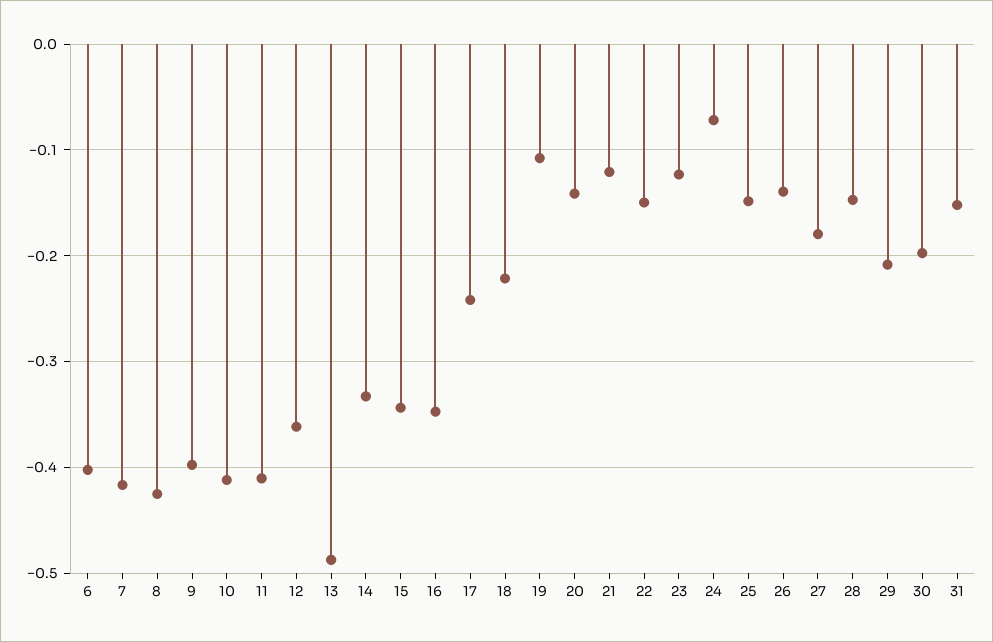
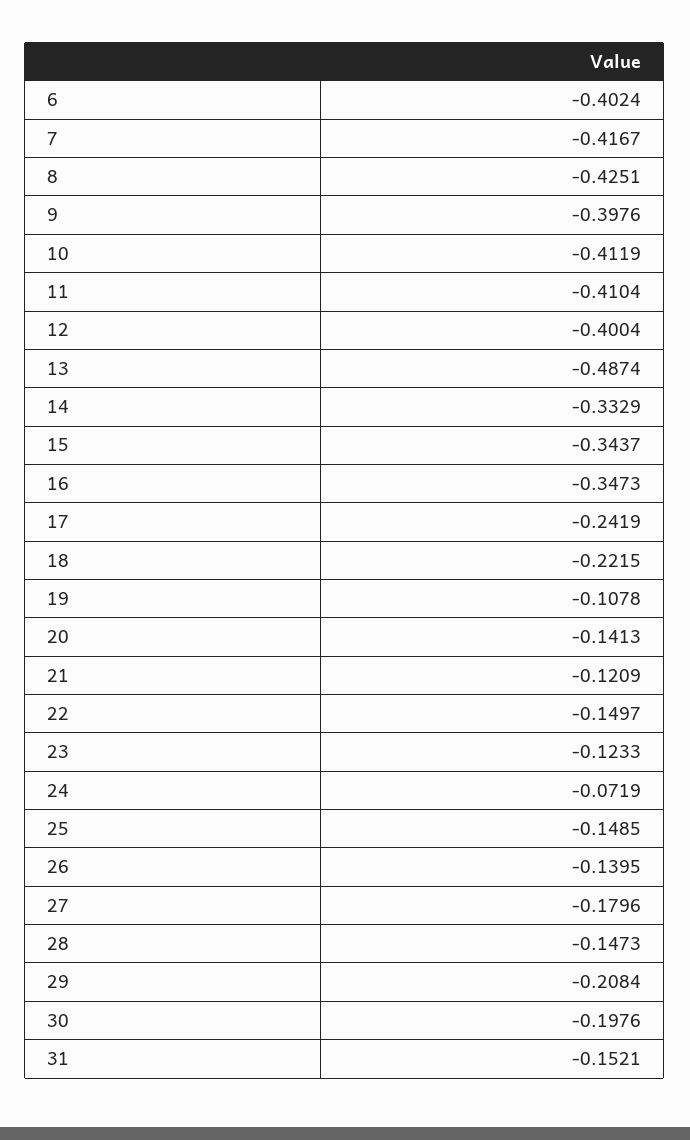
12: -0.36 -> -0.4004

